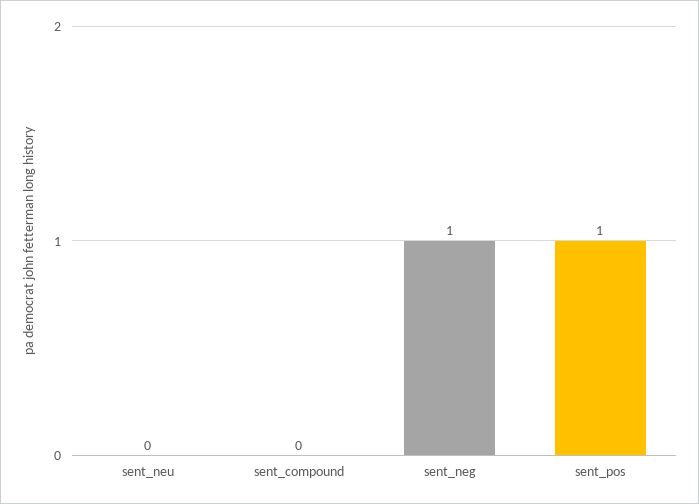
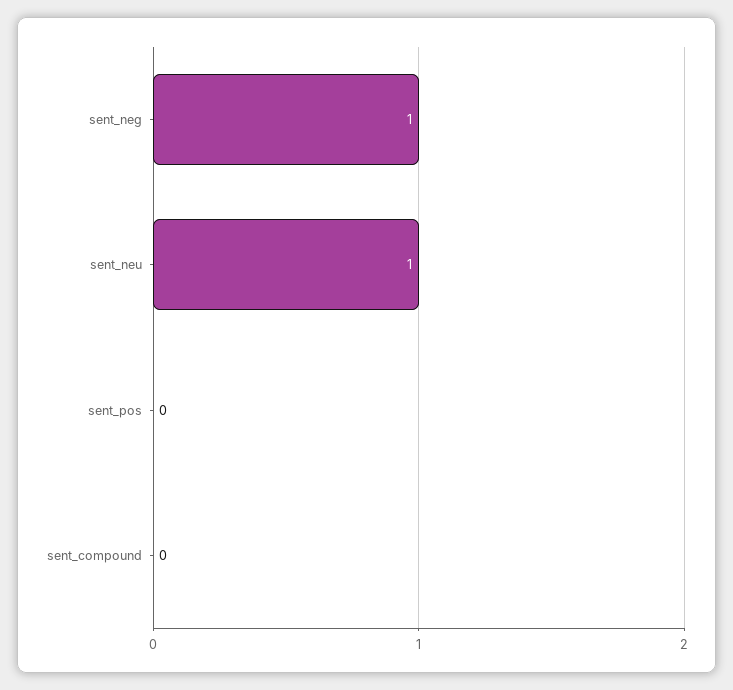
sent_neu: 0 -> 1
sent_pos: 1 -> 0

